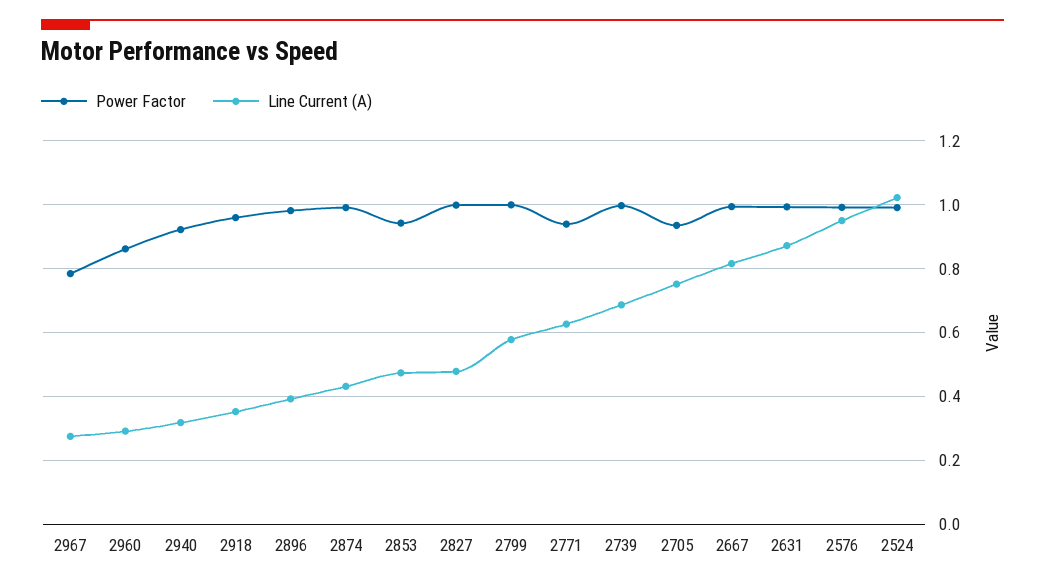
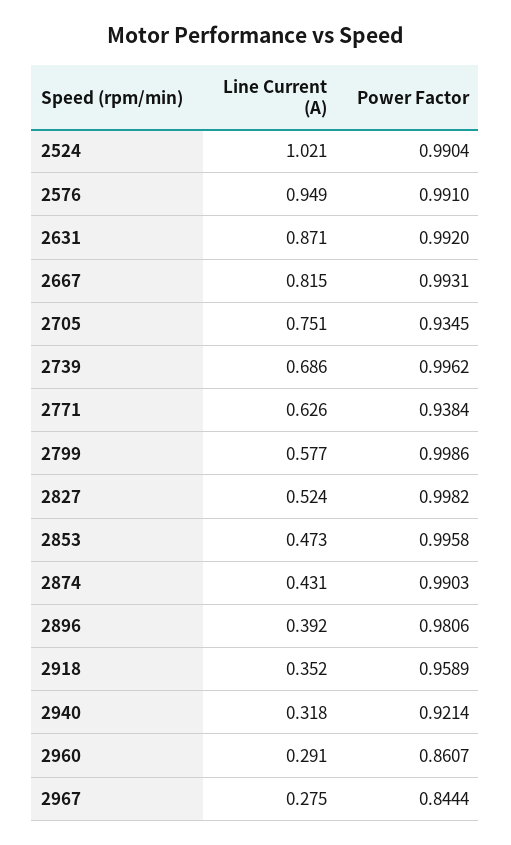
Power Factor, 2967: 0.78 -> 0.8444
Power Factor, 2853: 0.94 -> 0.9958
Line Current (A), 2827: 0.48 -> 0.524

